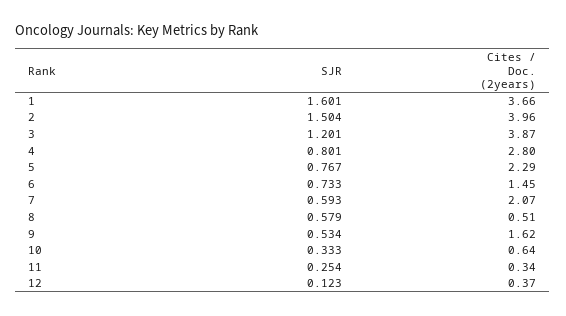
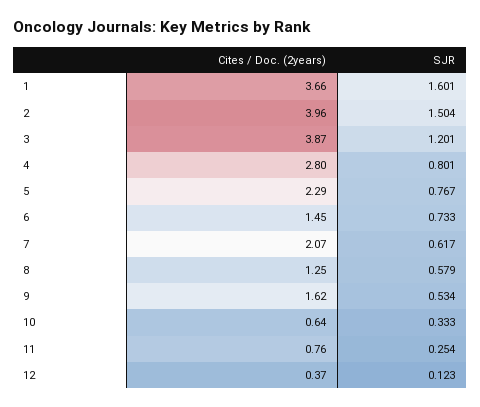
SJR, 7: 0.593 -> 0.617
Cites / Doc. (2years), 8: 0.51 -> 1.25
Cites / Doc. (2years), 11: 0.34 -> 0.76

